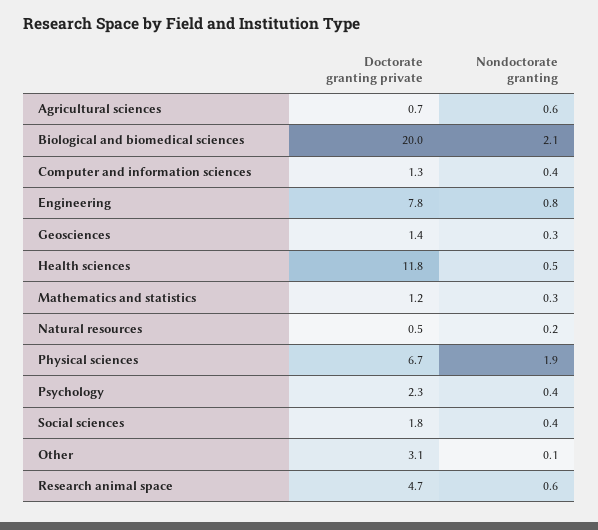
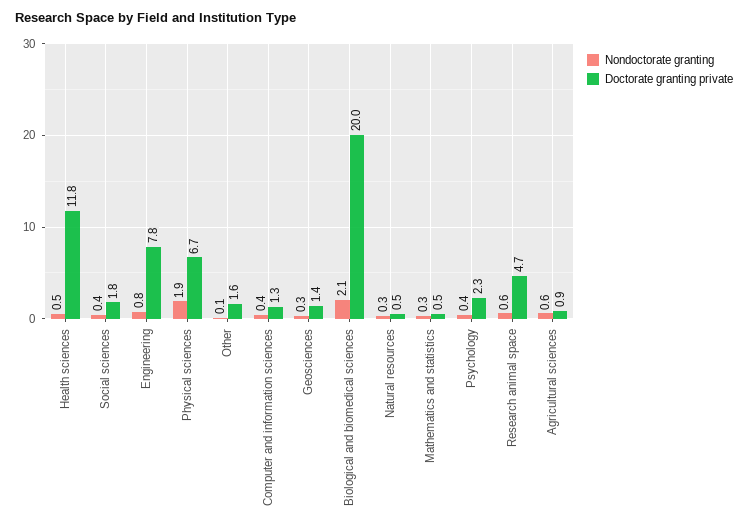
Doctorate granting private, Agricultural sciences: 0.7 -> 0.9
Doctorate granting private, Mathematics and statistics: 1.2 -> 0.5
Nondoctorate granting, Natural resources: 0.2 -> 0.3
Doctorate granting private, Other: 3.1 -> 1.6

